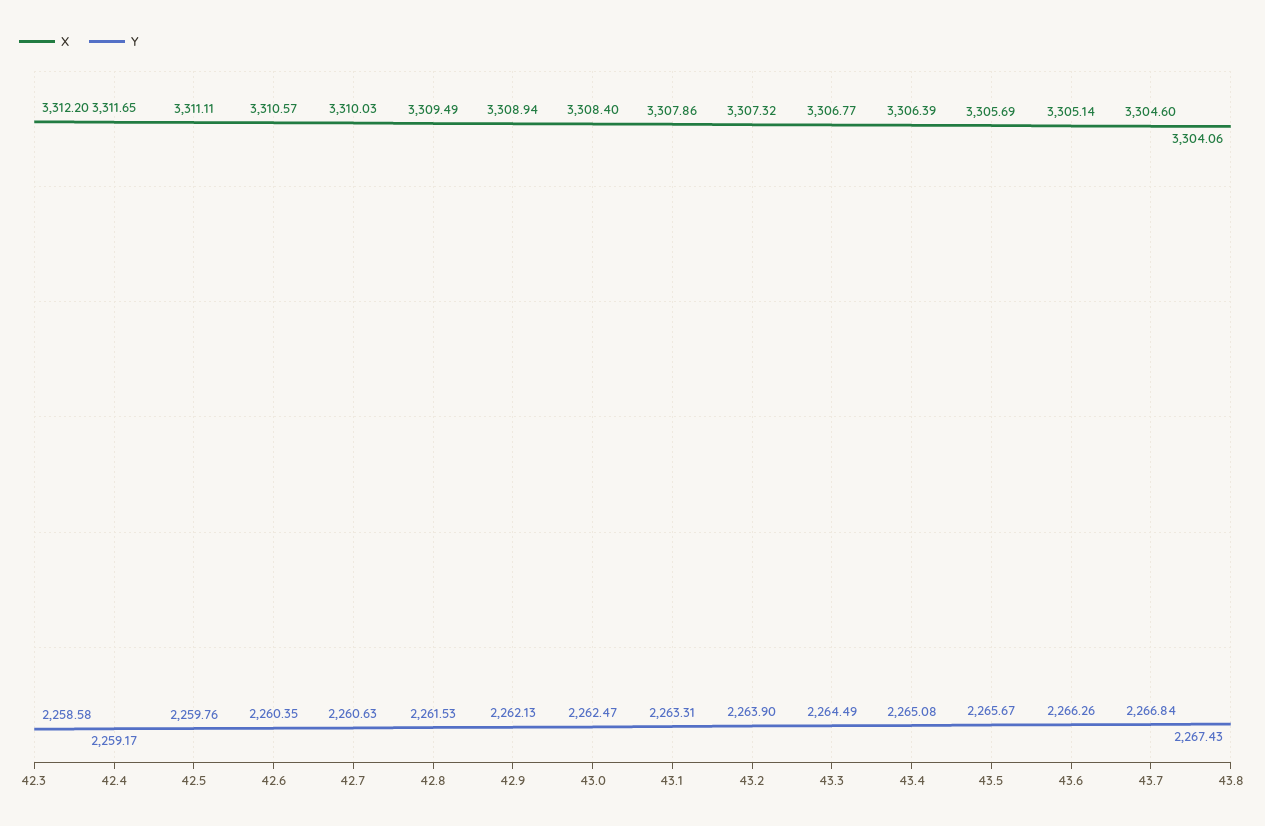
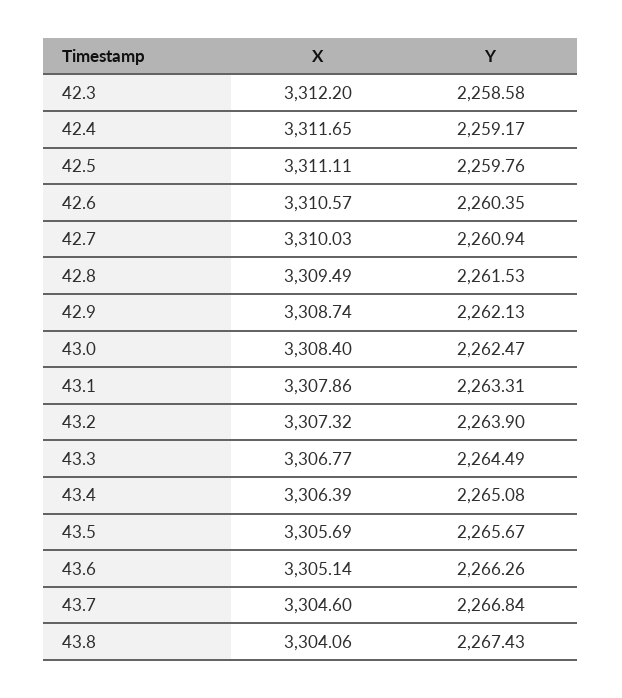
Y, 42.7: 2260.63 -> 2260.94
X, 42.9: 3308.94 -> 3308.74

